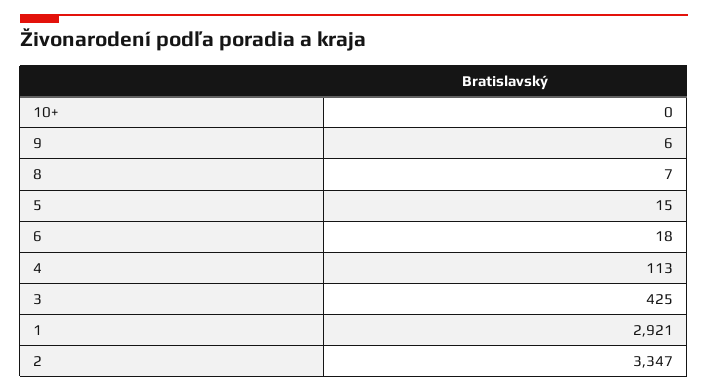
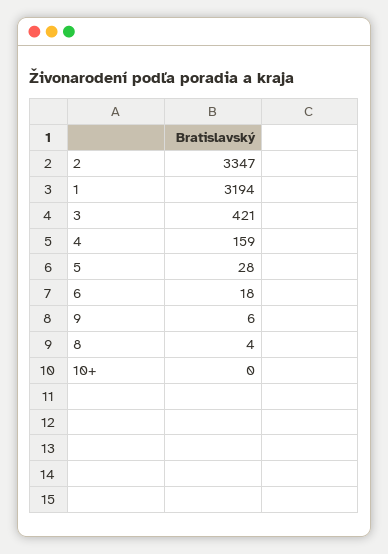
8: 7 -> 4
5: 15 -> 28
4: 113 -> 159
3: 425 -> 421
1: 2921 -> 3194

